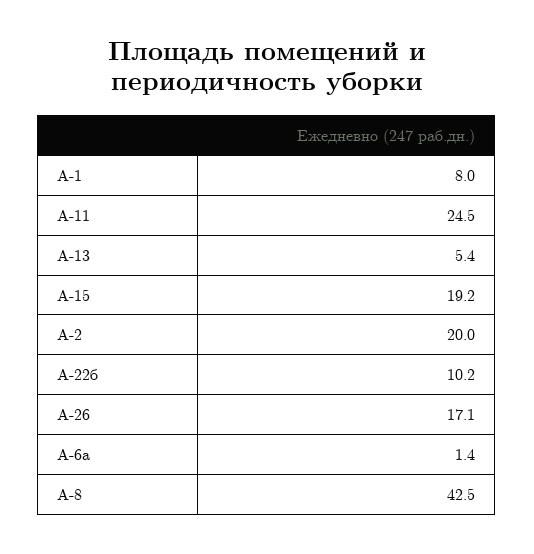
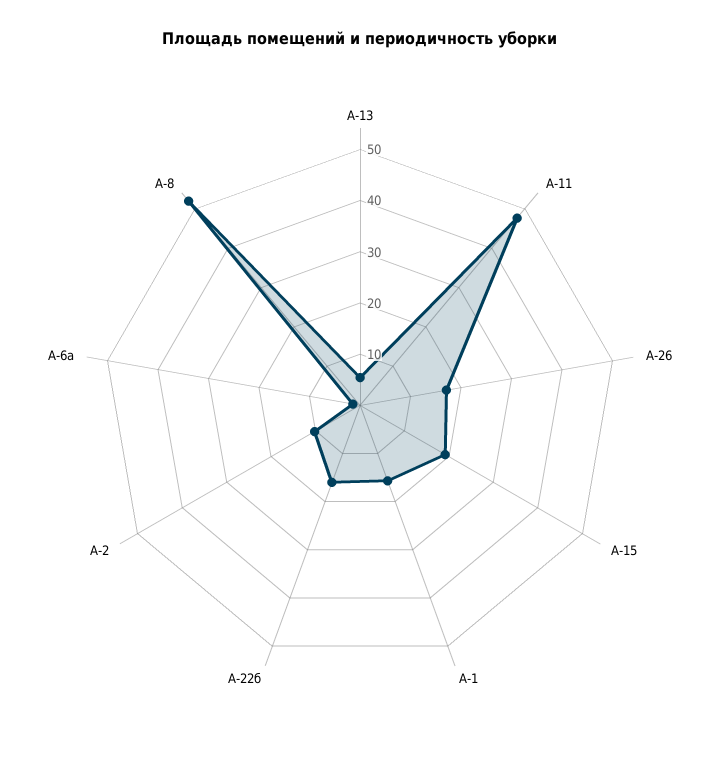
А-1: 8 -> 16
А-11: 24.5 -> 48
А-2: 20 -> 10
А-22б: 10.2 -> 16
А-8: 42.5 -> 52

